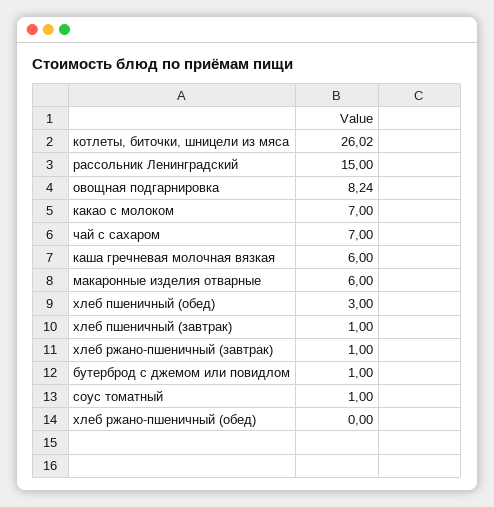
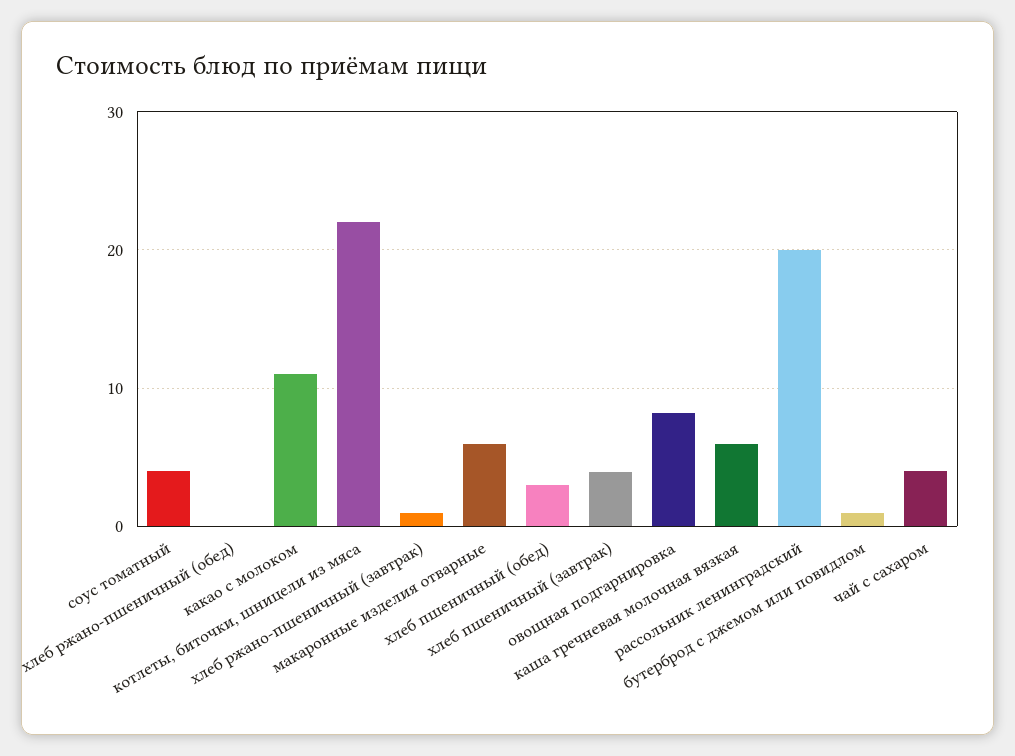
котлеты, биточки, шницели из мяса: 26.02 -> 22
рассольник Ленинградский: 15 -> 20
какао с молоком: 7 -> 11
чай с сахаром: 7 -> 4
хлеб пшеничный (завтрак): 1 -> 4
соус томатный: 1 -> 4

